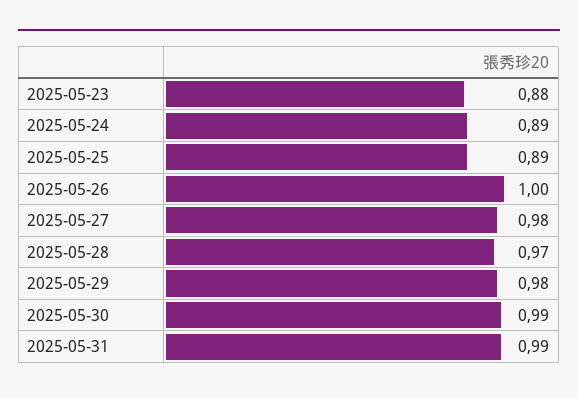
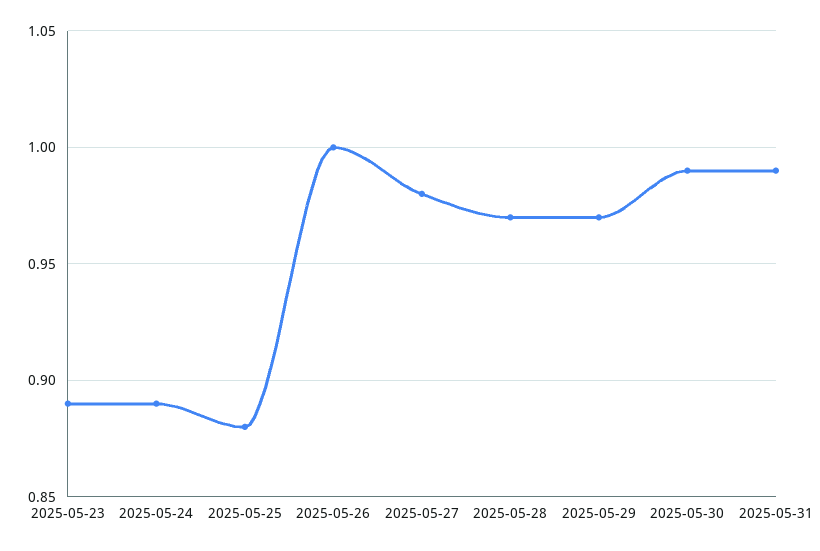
2025-05-23: 0.88 -> 0.89
2025-05-25: 0.89 -> 0.88
2025-05-29: 0.98 -> 0.97

